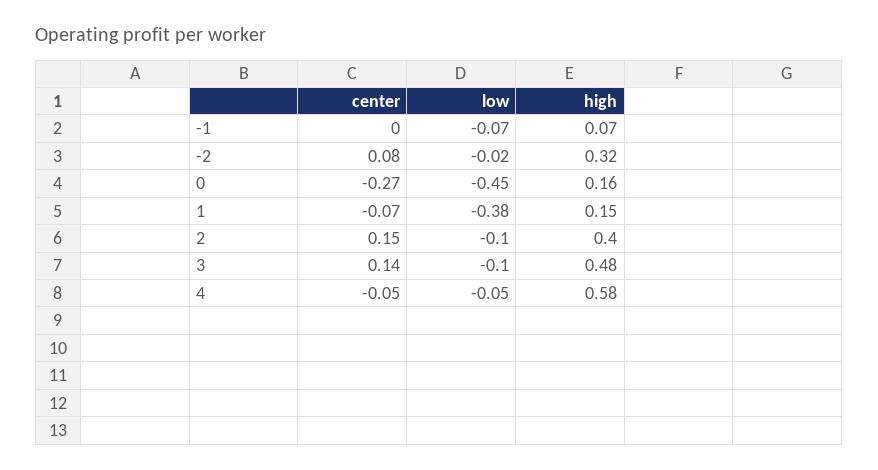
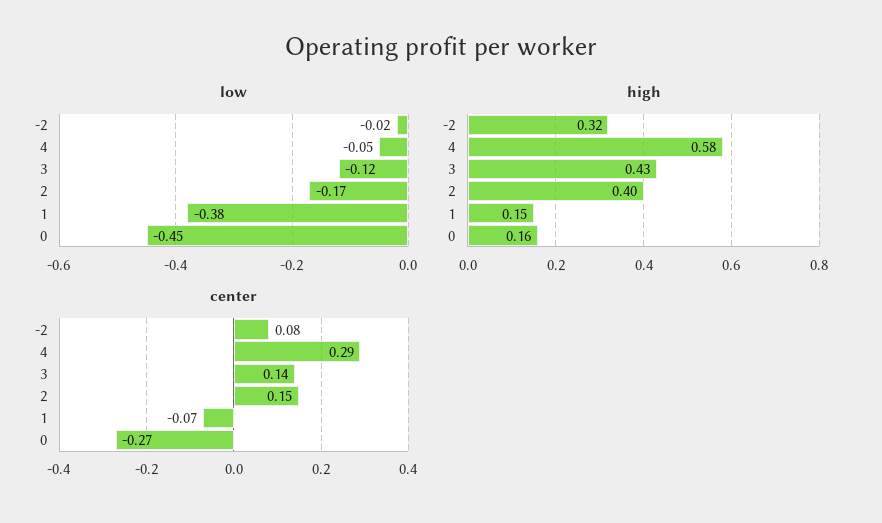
center, -1: 0 -> none
low, -1: -0.07 -> none
high, -1: 0.07 -> none
low, 2: -0.1 -> -0.17
low, 3: -0.1 -> -0.12
high, 3: 0.48 -> 0.43
center, 4: -0.05 -> 0.29

